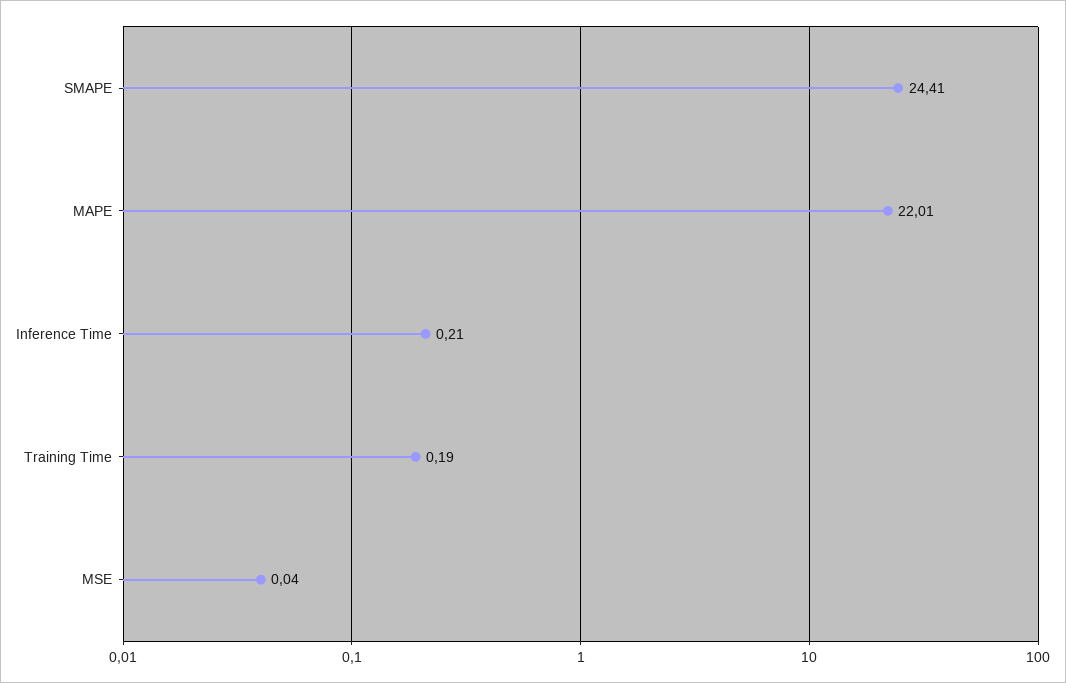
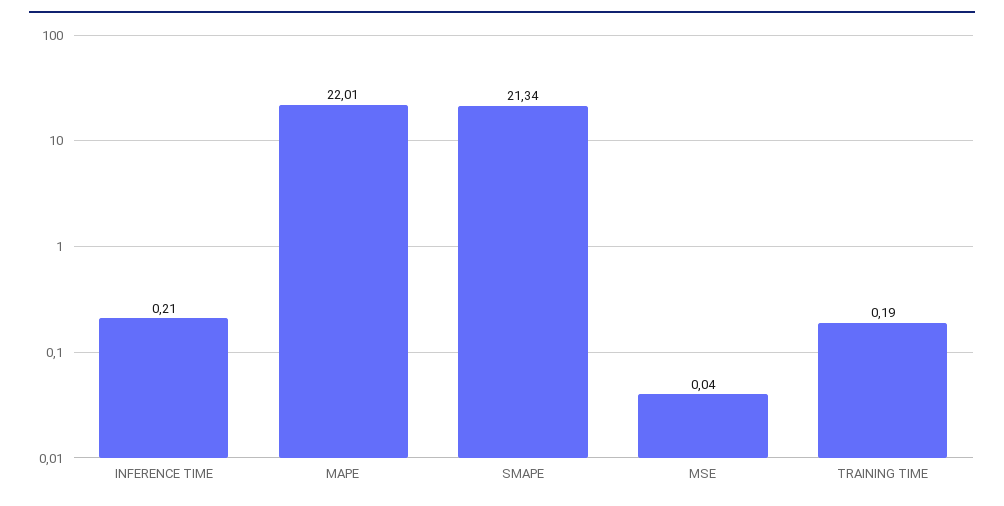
SMAPE: 24.41 -> 21.34

